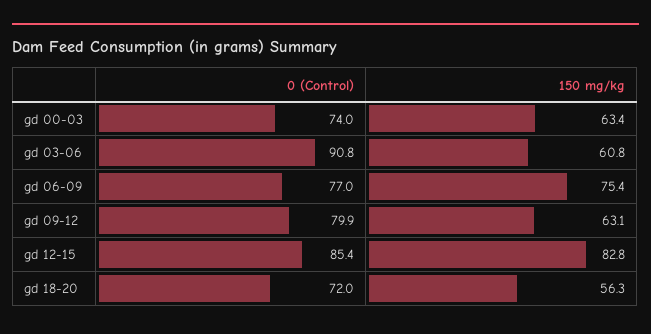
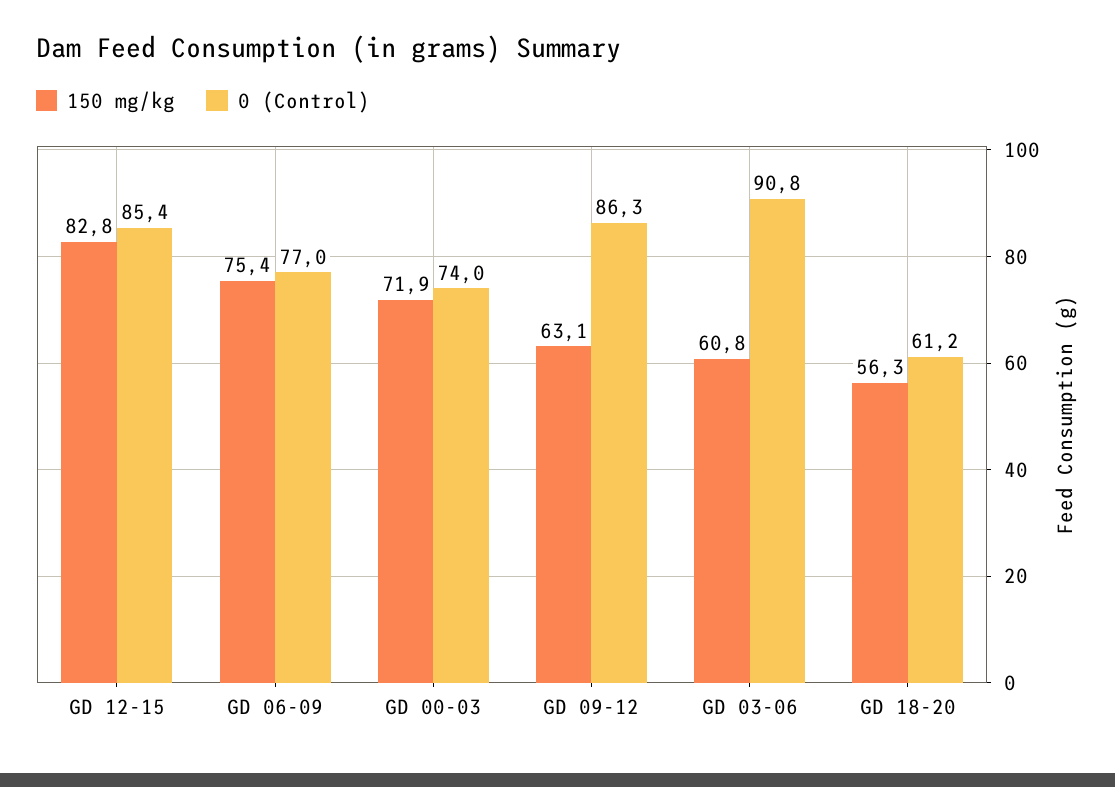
150 mg/kg, gd 00-03: 63.4 -> 71.9
0 (Control), gd 09-12: 79.9 -> 86.3
0 (Control), gd 18-20: 72 -> 61.2

